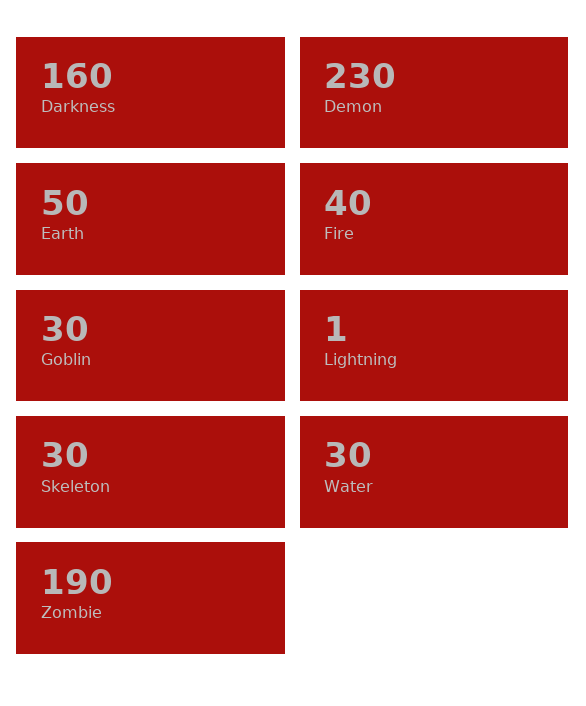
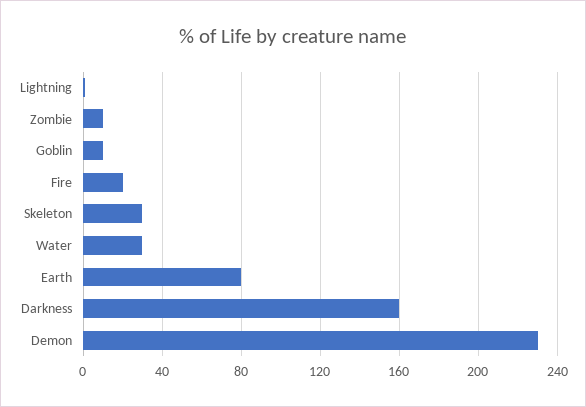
Earth: 50 -> 80
Fire: 40 -> 20
Goblin: 30 -> 10
Zombie: 190 -> 10

